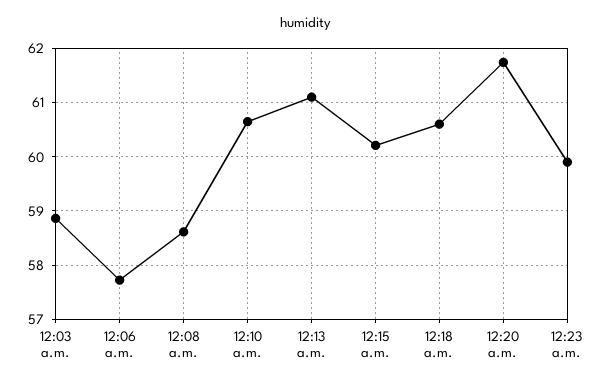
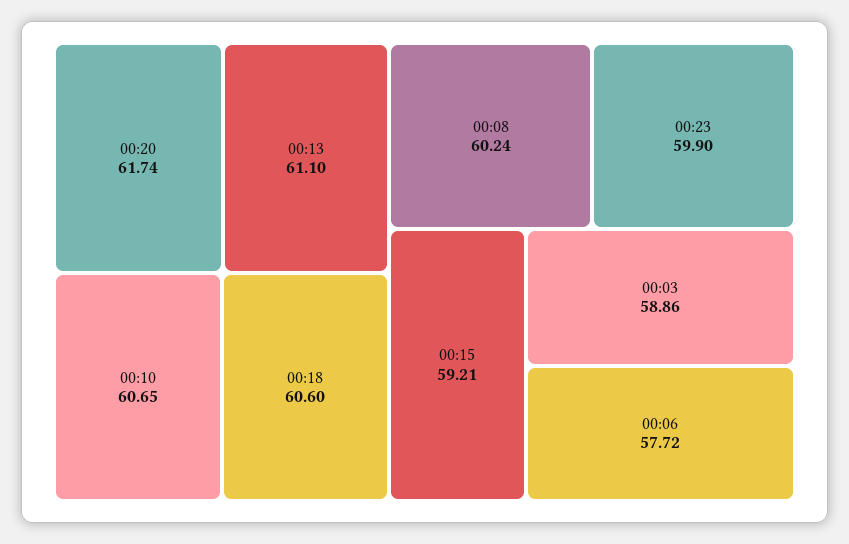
12:08 a.m.: 58.6 -> 60.24
12:15 a.m.: 60.2 -> 59.21

